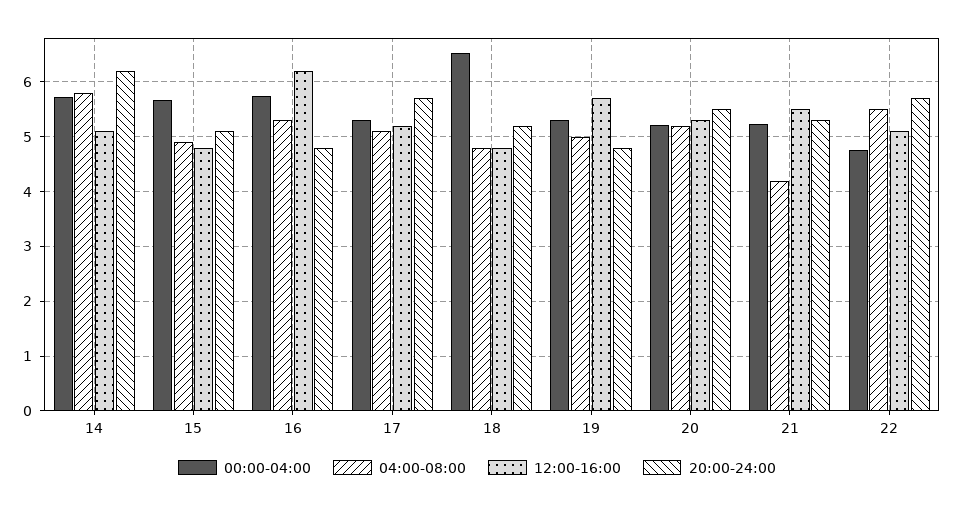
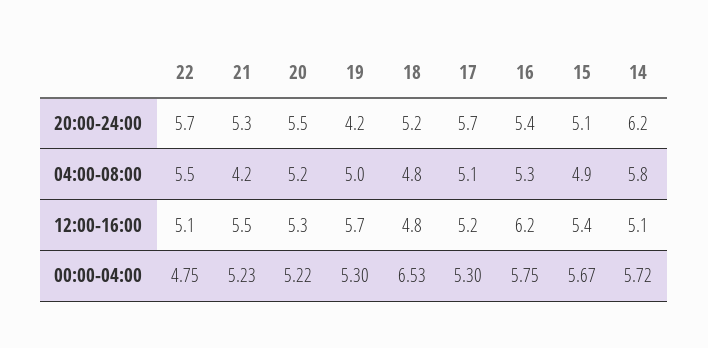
12:00-16:00, 15: 4.8 -> 5.4
20:00-24:00, 16: 4.8 -> 5.4
20:00-24:00, 19: 4.8 -> 4.2

